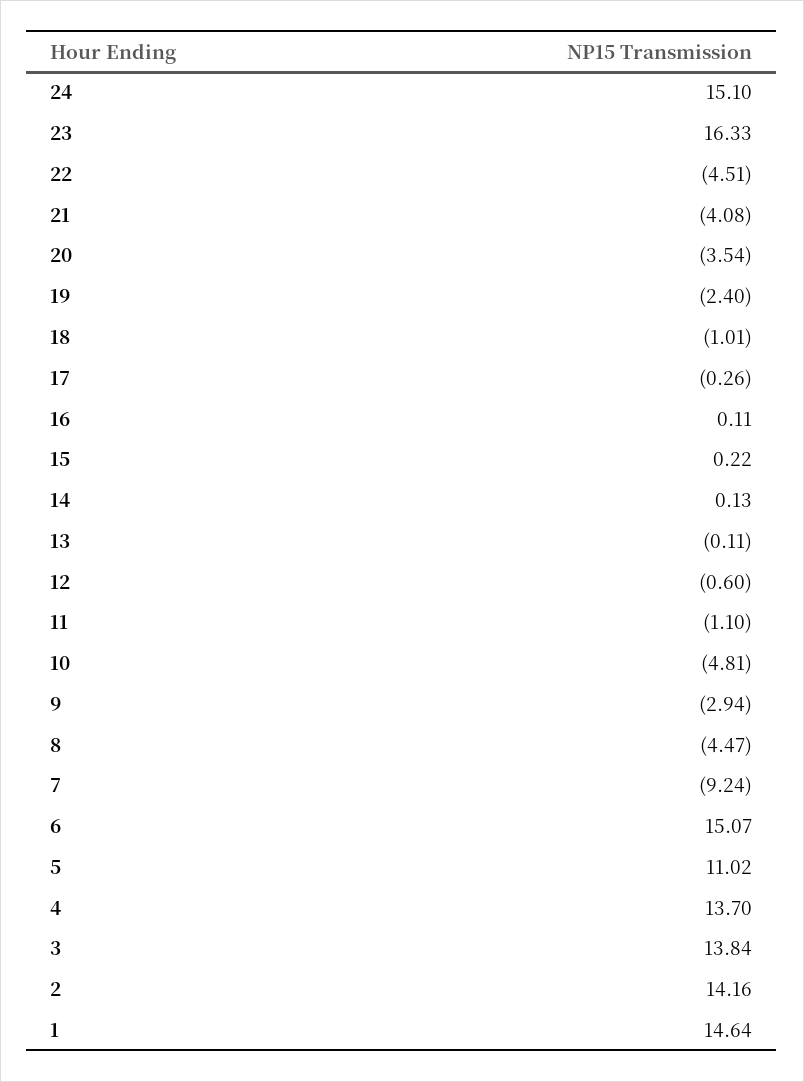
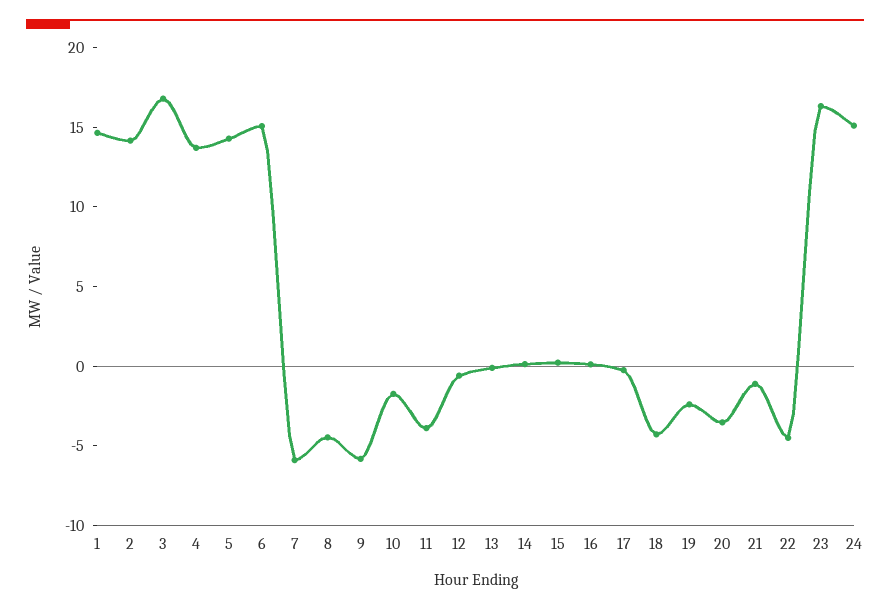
21: -4.08 -> -1
18: -1.01 -> -4
11: -1.1 -> -4
10: -4.81 -> -2
9: -2.94 -> -6
7: -9.24 -> -6
5: 11.02 -> 14
3: 13.84 -> 17

